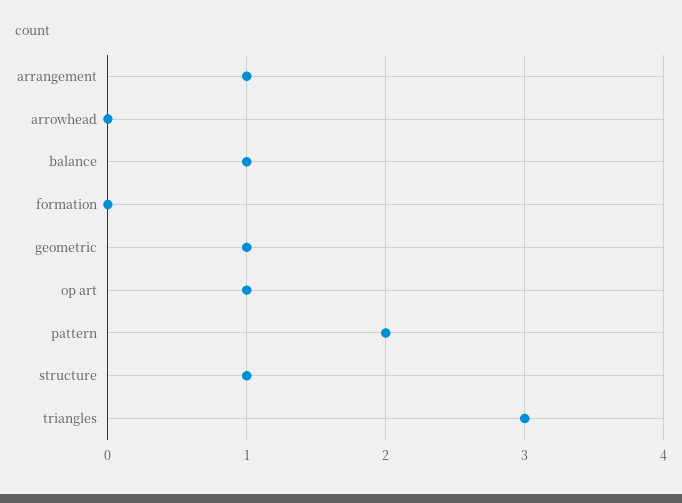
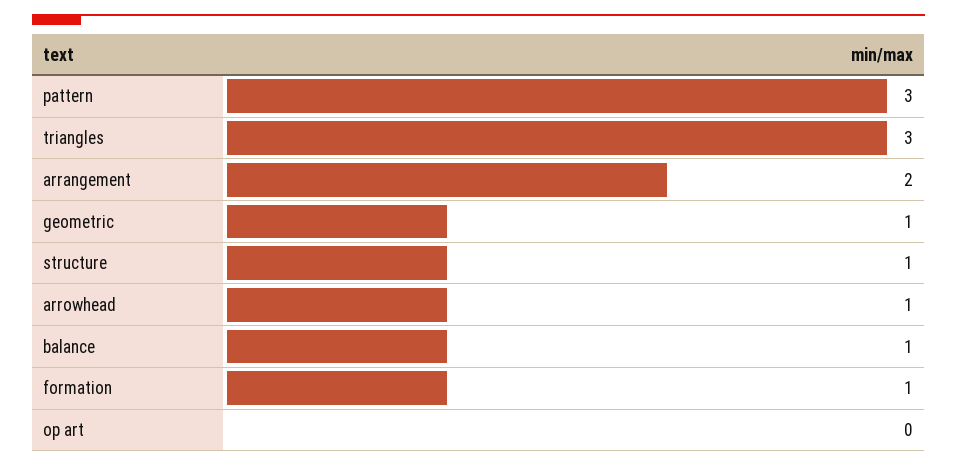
arrangement: 1 -> 2
arrowhead: 0 -> 1
formation: 0 -> 1
op art: 1 -> 0
pattern: 2 -> 3

